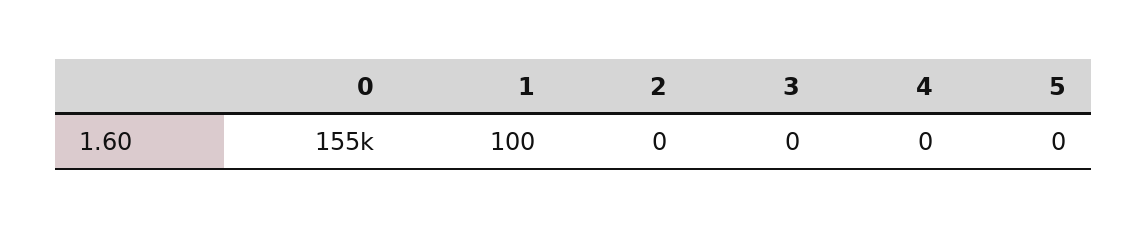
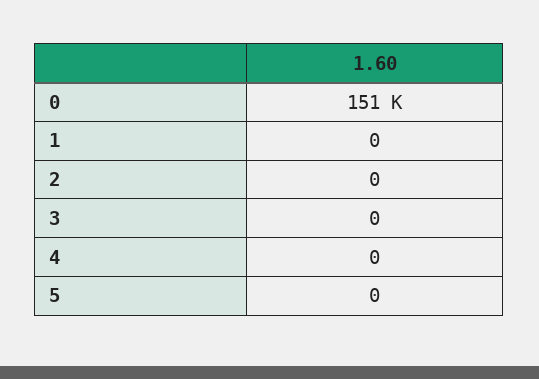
0: 155000 -> 151000
1: 100 -> 0

